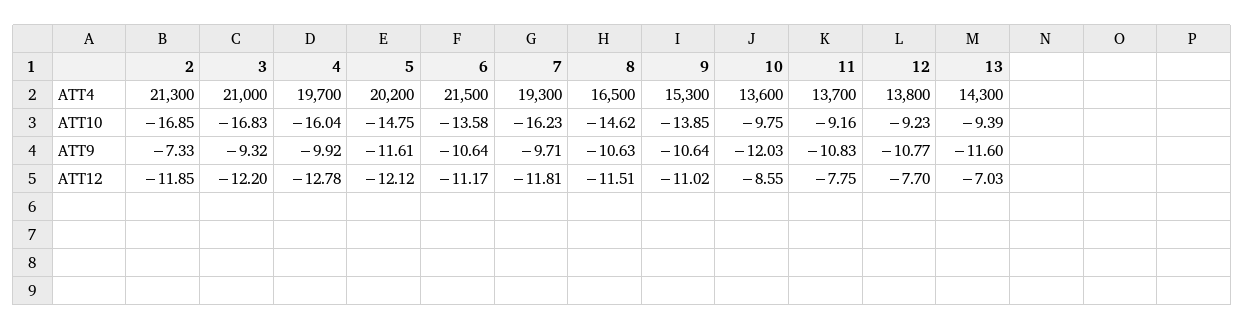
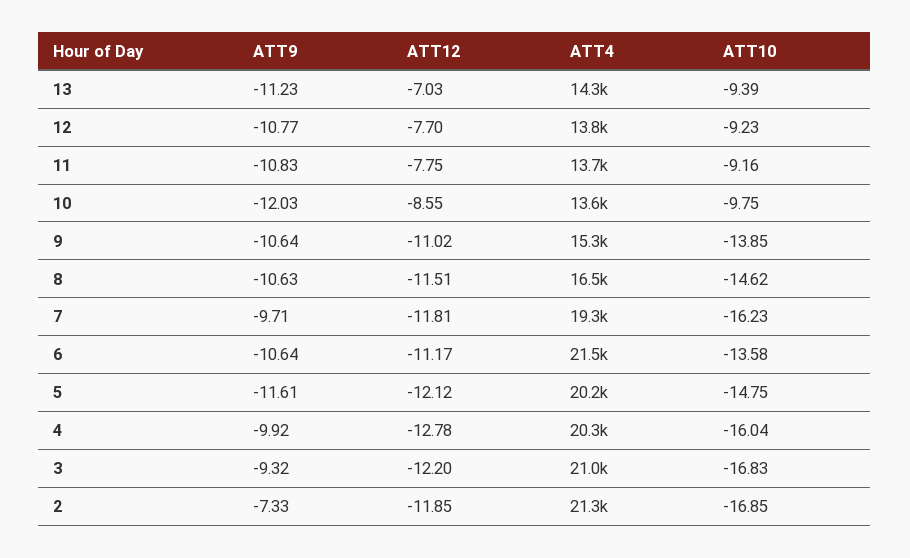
4, ATT4: 19700 -> 20300
13, ATT9: -11.6 -> -11.23

